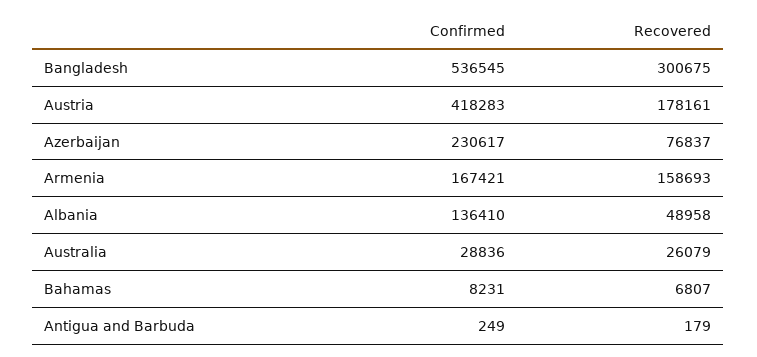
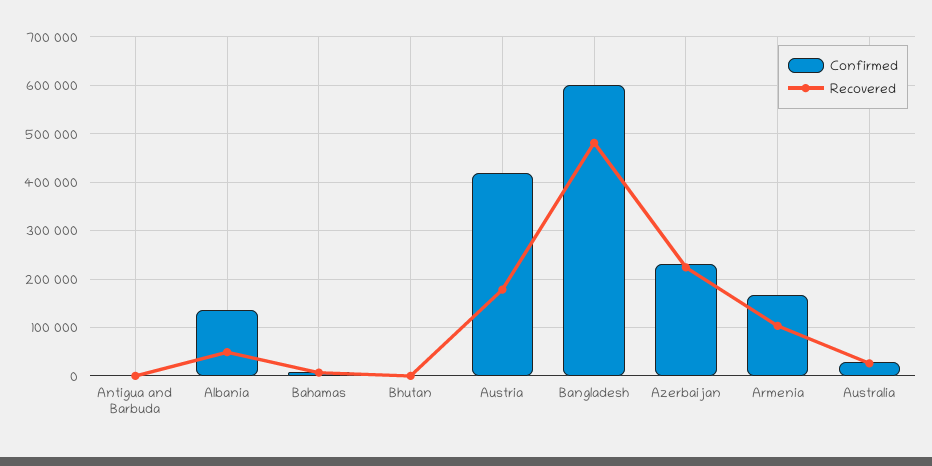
Confirmed, Bangladesh: 536545 -> 600000
Recovered, Bangladesh: 300675 -> 480000
Recovered, Azerbaijan: 76837 -> 220000
Recovered, Armenia: 158693 -> 100000
Confirmed, Bhutan: none -> 0
Recovered, Bhutan: none -> 0

